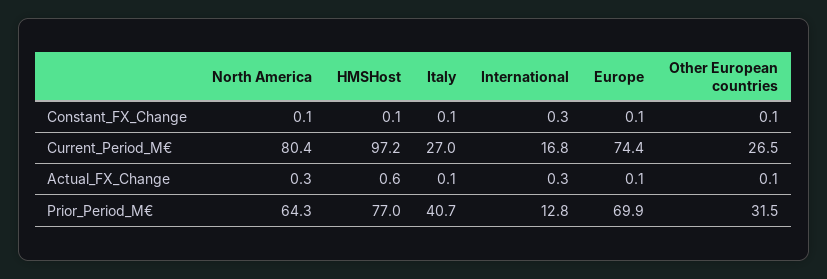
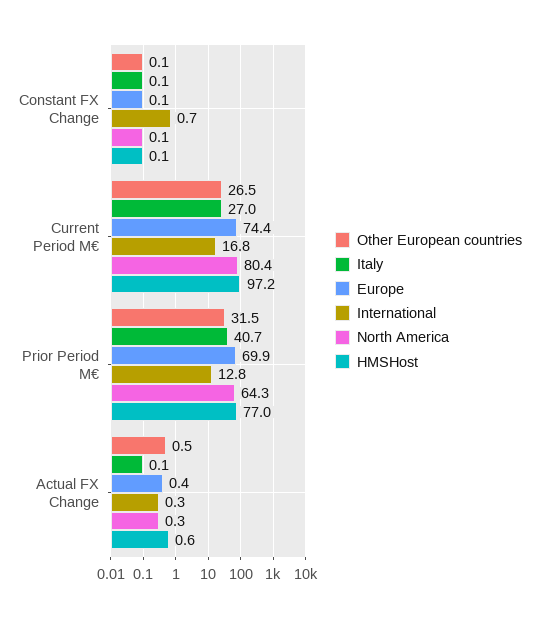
International, Constant_FX_Change: 0.3 -> 0.7
Europe, Actual_FX_Change: 0.1 -> 0.4
Other European countries, Actual_FX_Change: 0.1 -> 0.5

